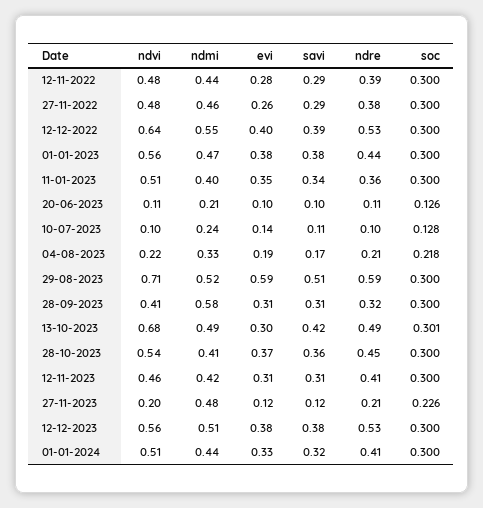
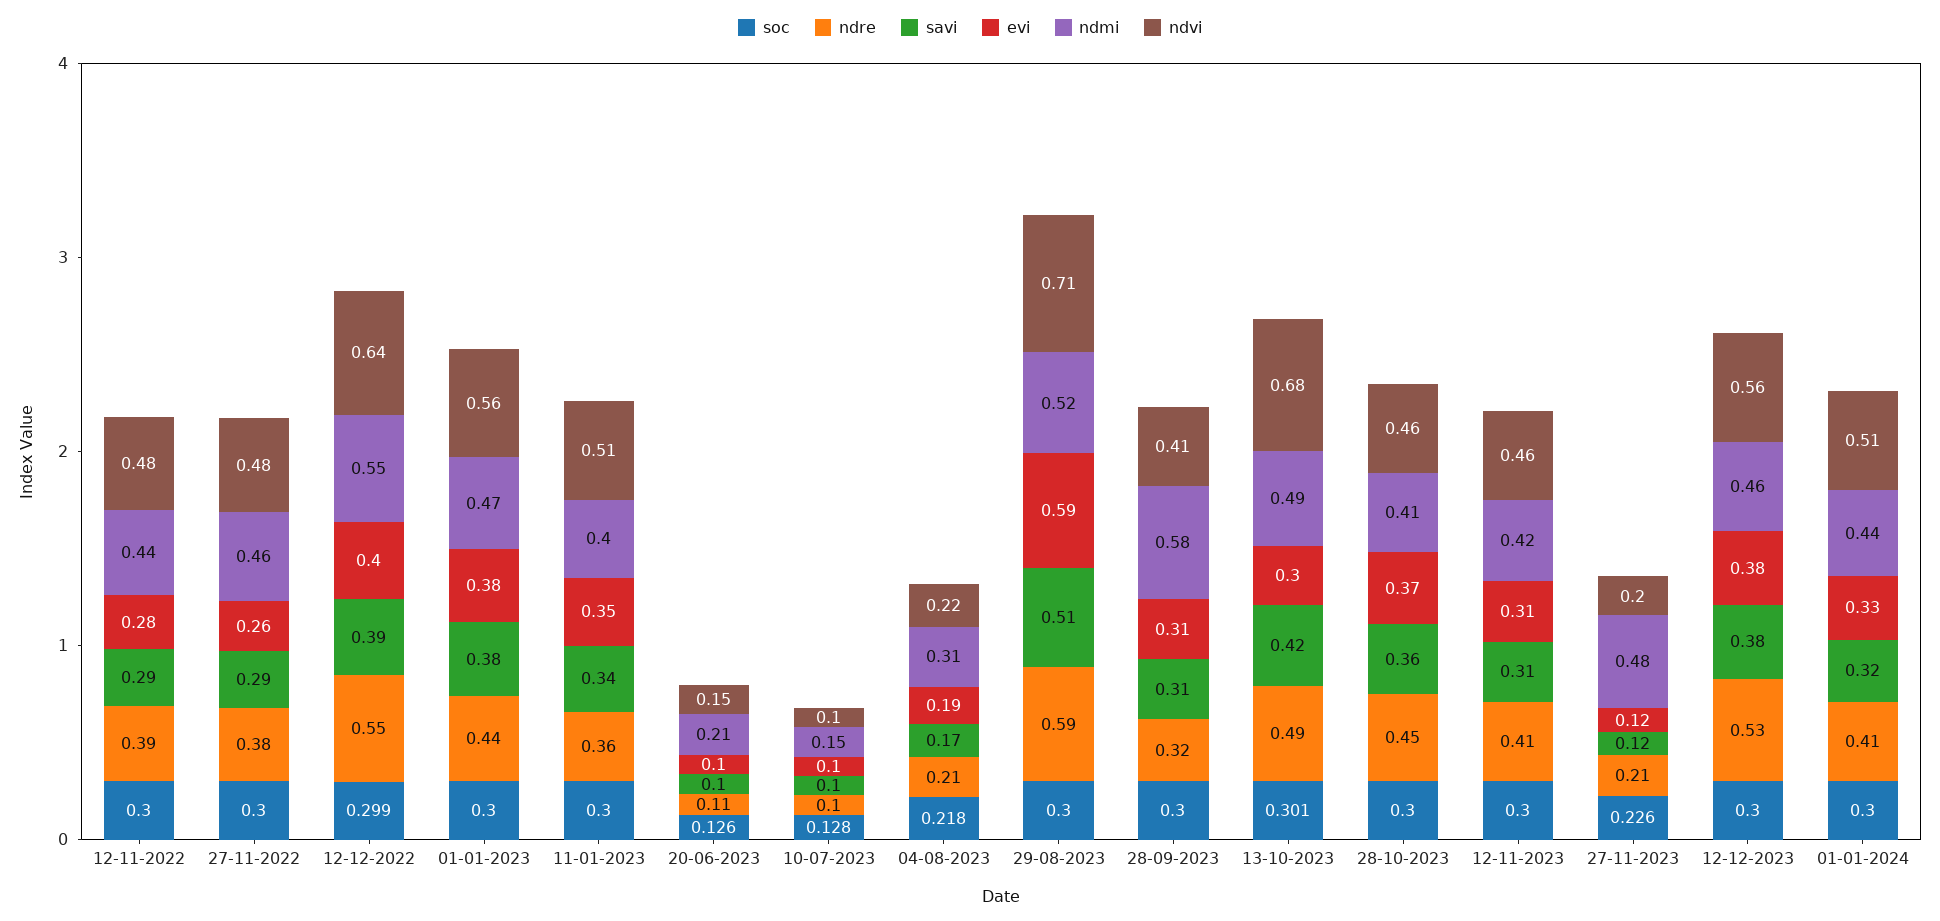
ndre, 12-12-2022: 0.53 -> 0.55
soc, 12-12-2022: 0.3 -> 0.299
ndvi, 20-06-2023: 0.11 -> 0.15
ndmi, 10-07-2023: 0.24 -> 0.15
evi, 10-07-2023: 0.14 -> 0.1
savi, 10-07-2023: 0.11 -> 0.1
ndmi, 04-08-2023: 0.33 -> 0.31
ndvi, 28-10-2023: 0.54 -> 0.46
ndmi, 12-12-2023: 0.51 -> 0.46

